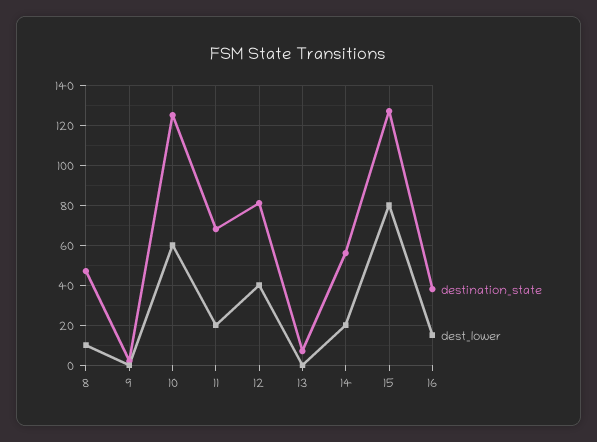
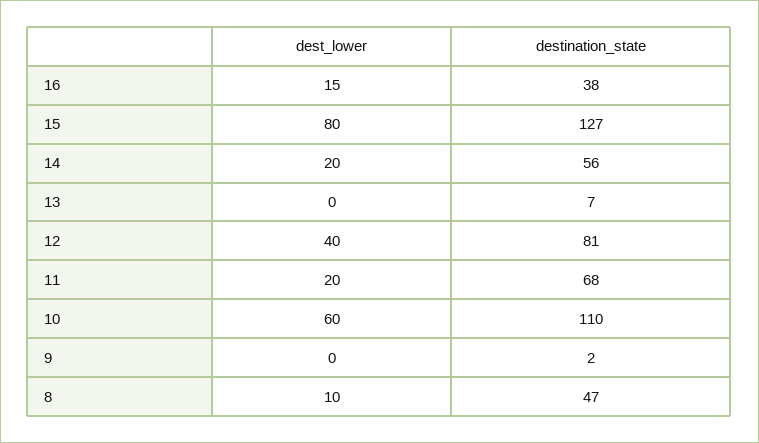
destination_state, 10: 125 -> 110

